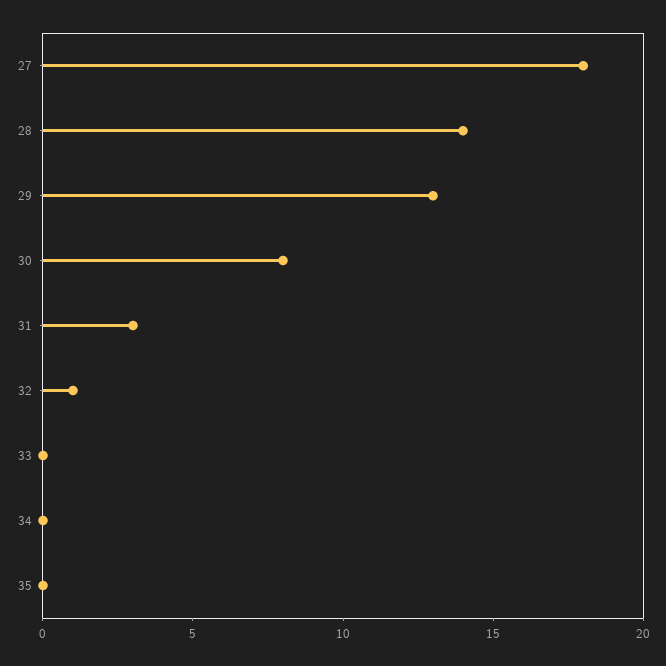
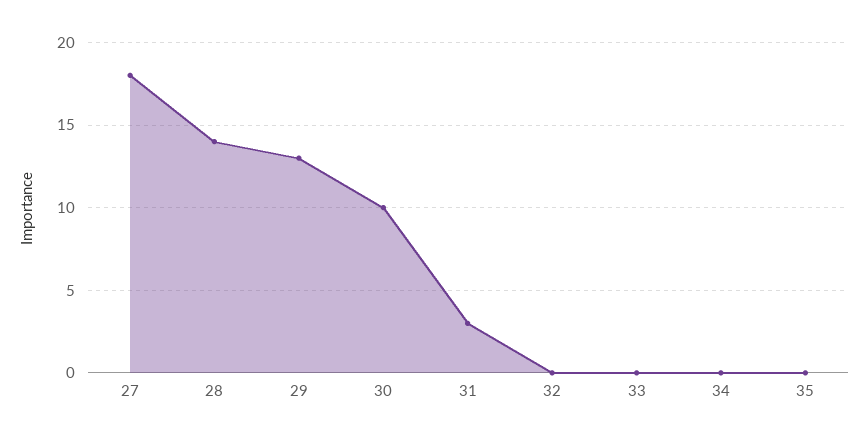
30: 8 -> 10
32: 1 -> 0

